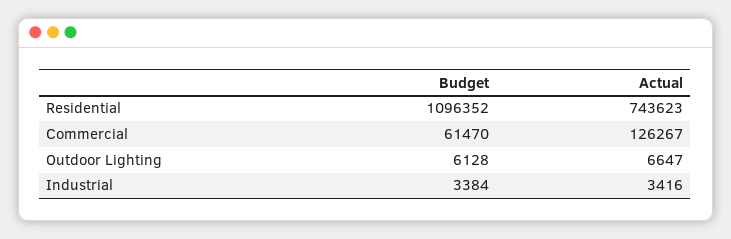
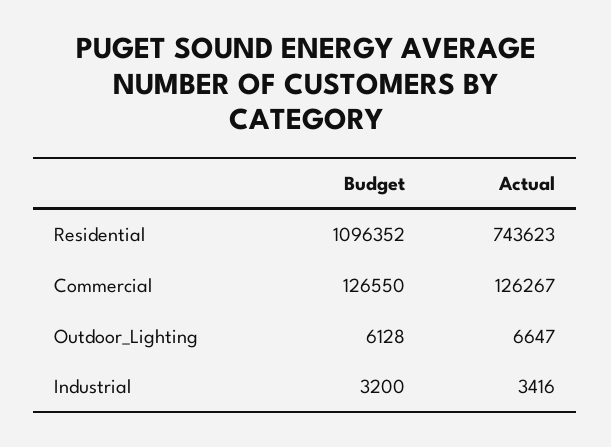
Budget, Commercial: 61470 -> 126550
Budget, Industrial: 3384 -> 3200

